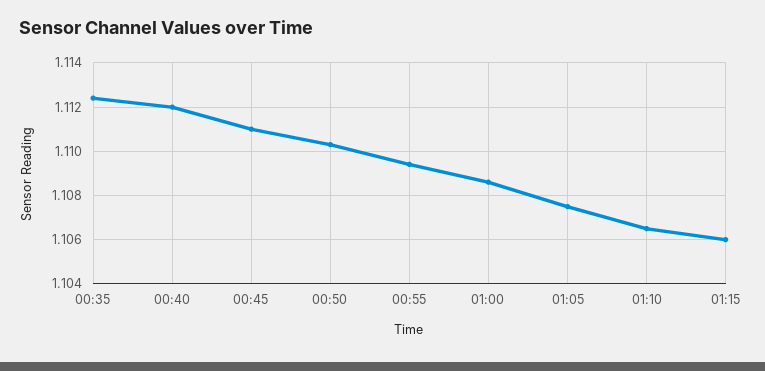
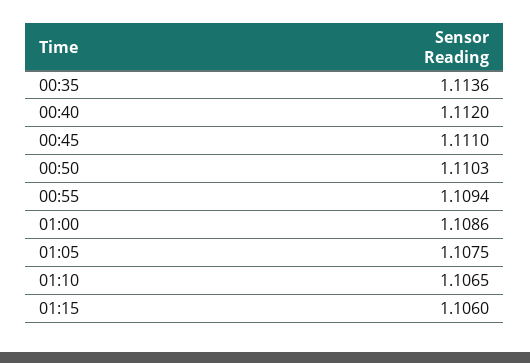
00:35: 1.1125 -> 1.1136

